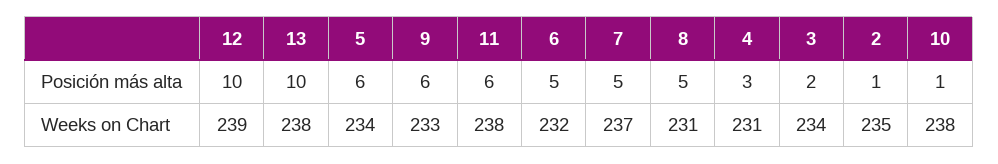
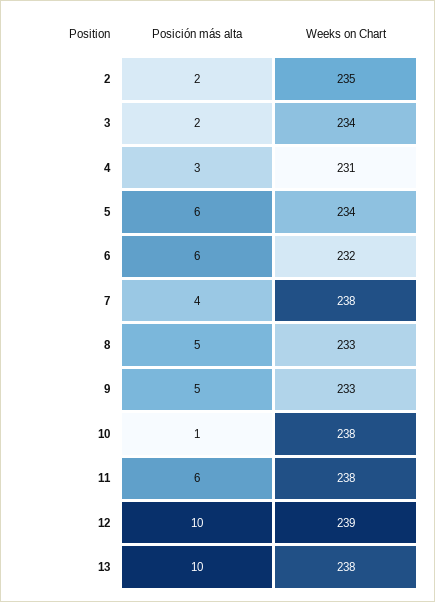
9, Posición más alta: 6 -> 5
6, Posición más alta: 5 -> 6
7, Posición más alta: 5 -> 4
2, Posición más alta: 1 -> 2
7, Weeks on Chart: 237 -> 238
8, Weeks on Chart: 231 -> 233

